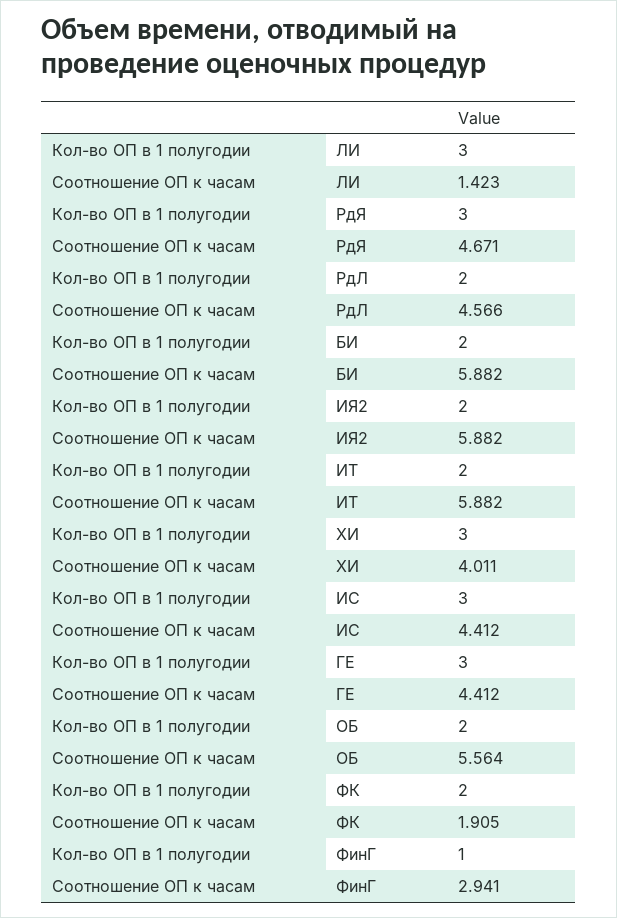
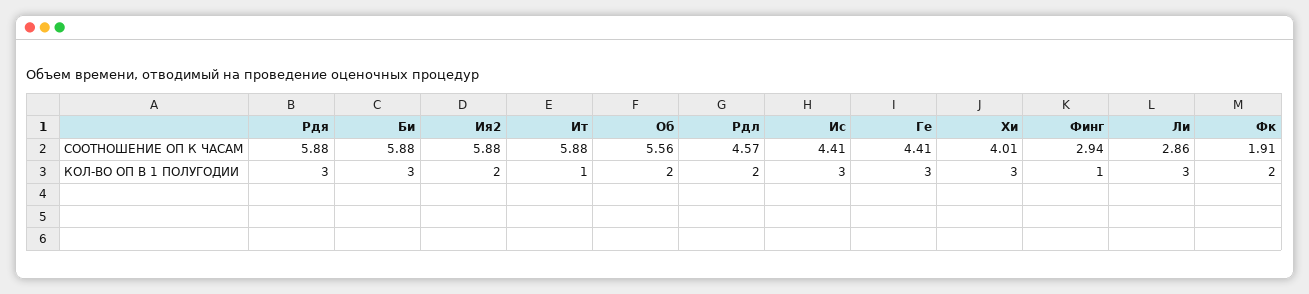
Соотношение ОП к часам, ЛИ: 1.423 -> 2.86
Соотношение ОП к часам, РдЯ: 4.671 -> 5.88
Кол-во ОП в 1 полугодии, БИ: 2 -> 3
Кол-во ОП в 1 полугодии, ИТ: 2 -> 1

